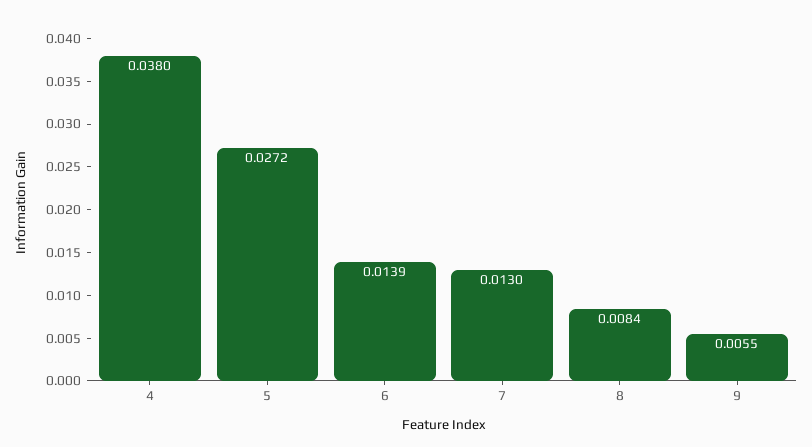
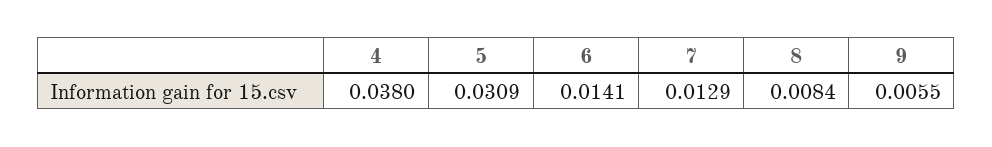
5: 0.0272 -> 0.0309
6: 0.0139 -> 0.0141
7: 0.013 -> 0.0129

